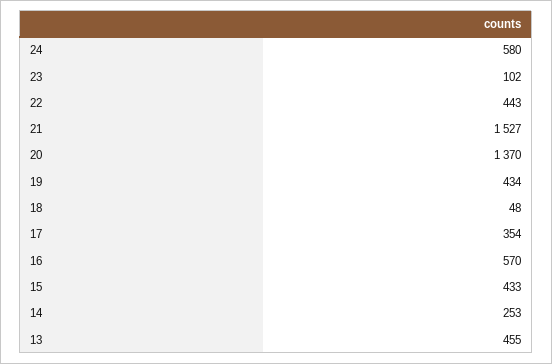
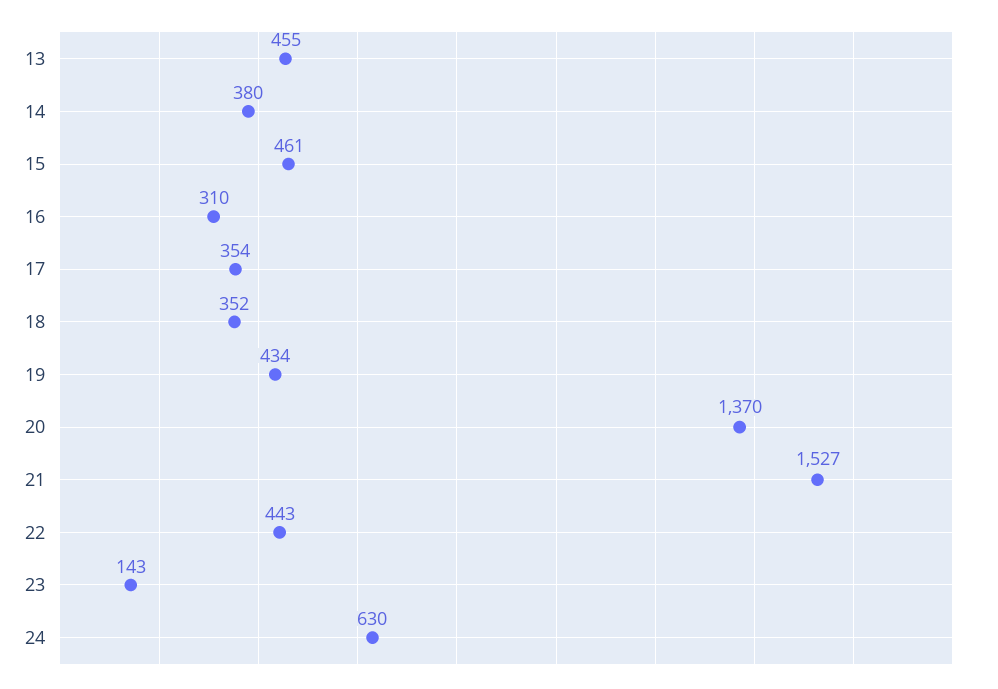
24: 580 -> 630
23: 102 -> 143
18: 48 -> 352
16: 570 -> 310
15: 433 -> 461
14: 253 -> 380

